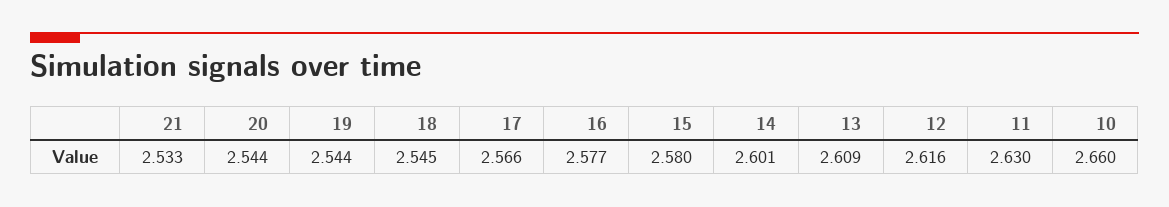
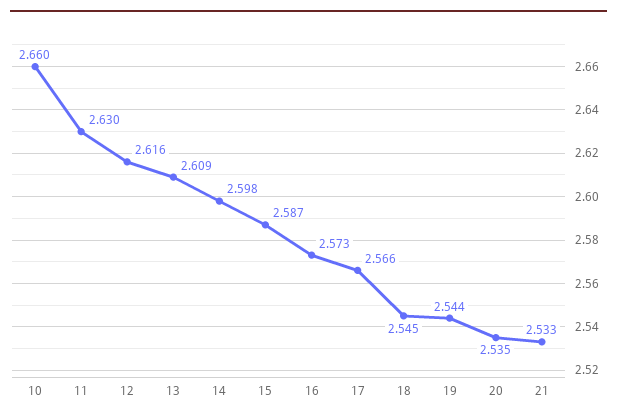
20: 2.544 -> 2.535
16: 2.577 -> 2.573
15: 2.58 -> 2.587
14: 2.601 -> 2.598

